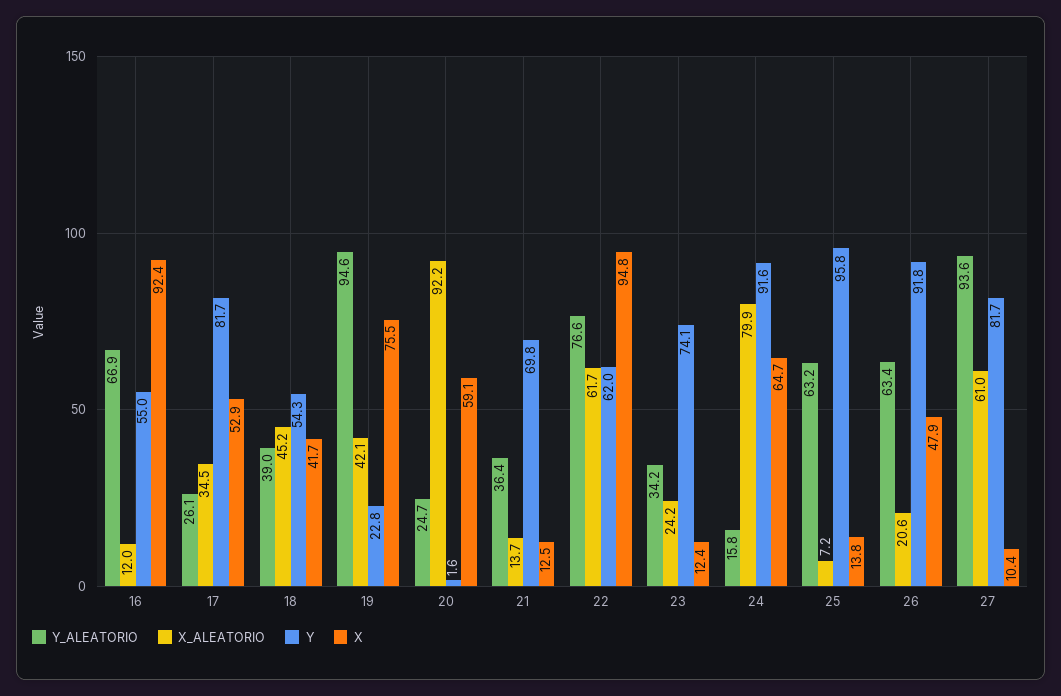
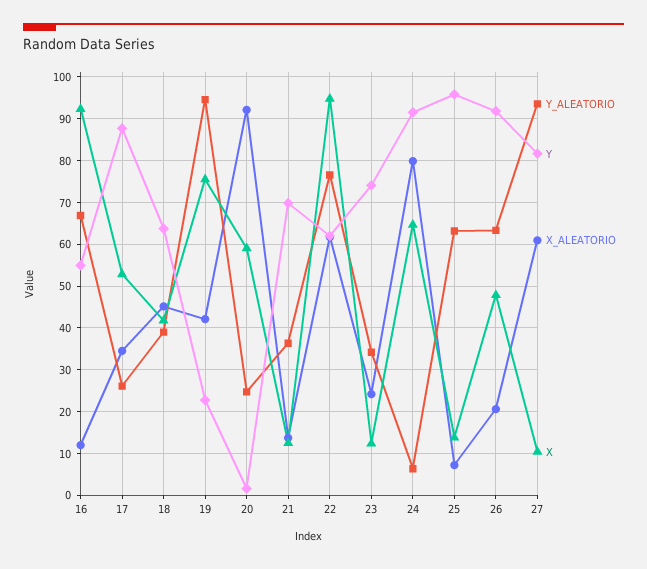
Y, 17: 81.7 -> 88
Y, 18: 54.3 -> 64
Y_ALEATORIO, 24: 15.8 -> 6

